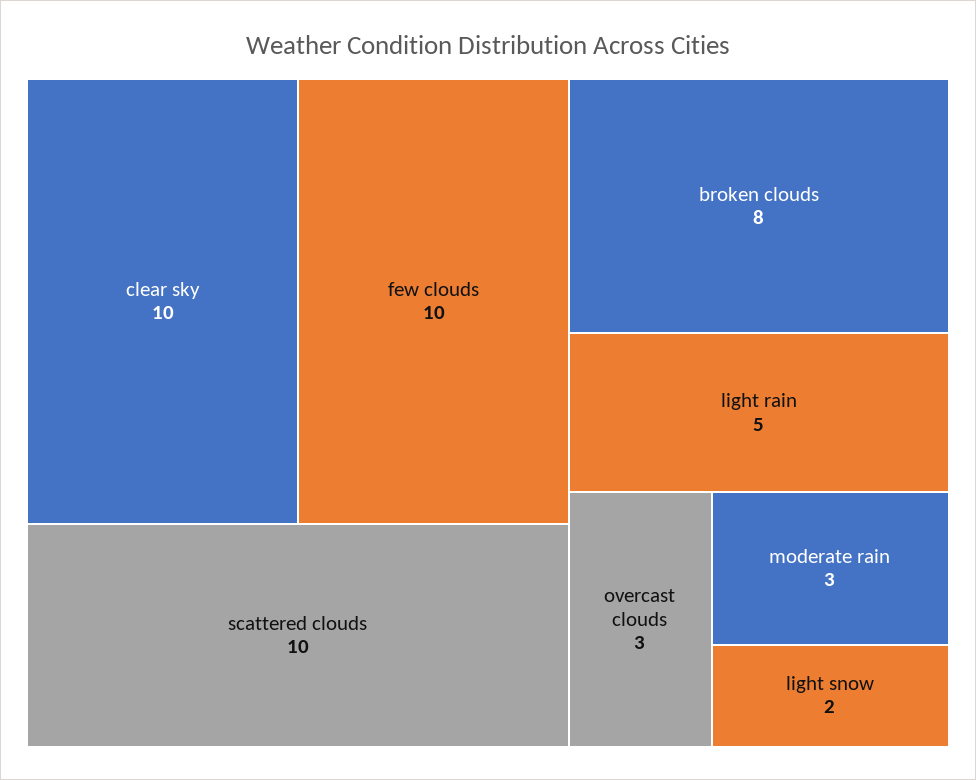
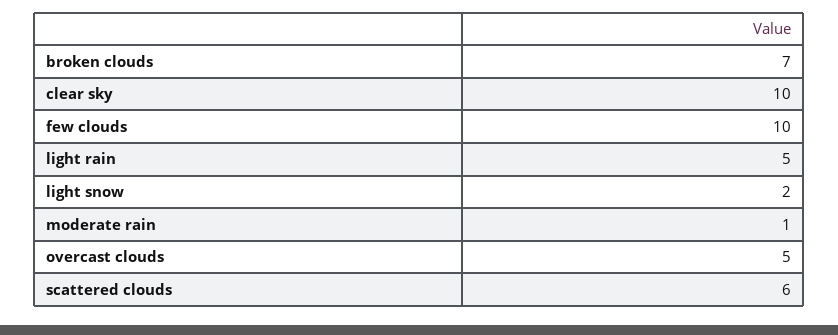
scattered clouds: 10 -> 6
broken clouds: 8 -> 7
overcast clouds: 3 -> 5
moderate rain: 3 -> 1

